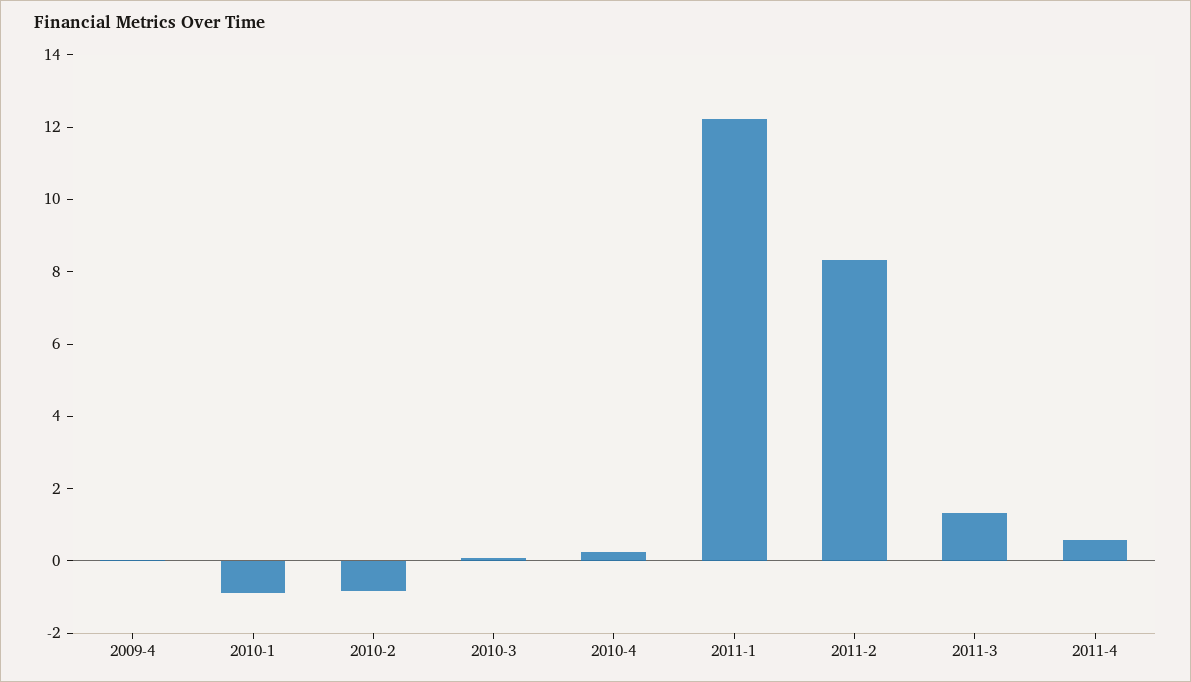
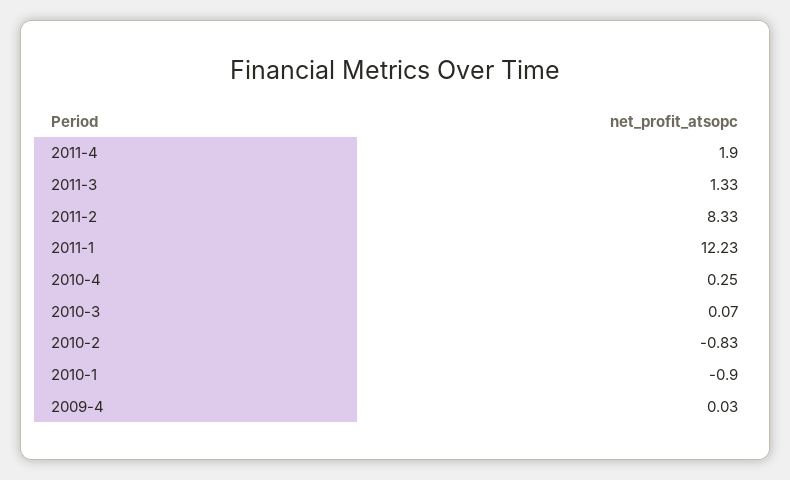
2011-4: 0.5 -> 1.9

